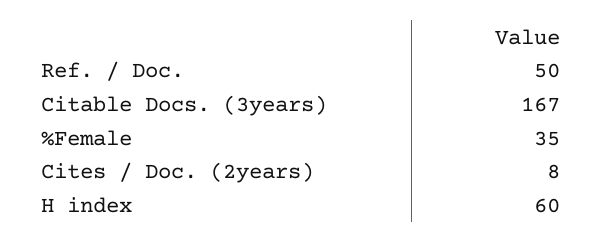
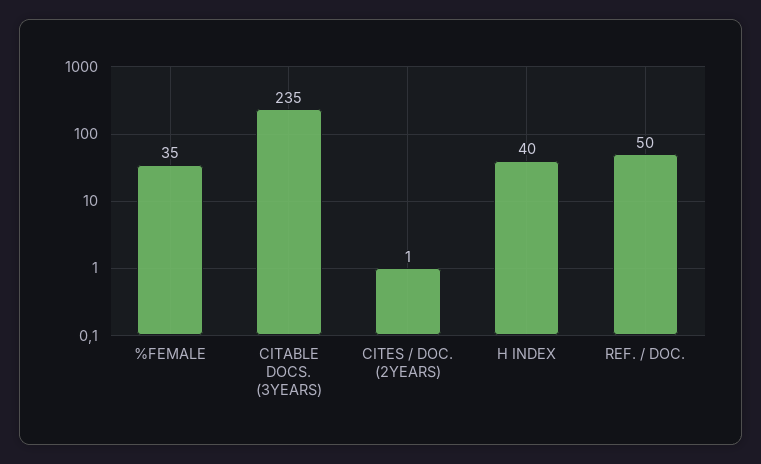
Citable Docs. (3years): 167 -> 235
Cites / Doc. (2years): 8 -> 1
H index: 60 -> 40

